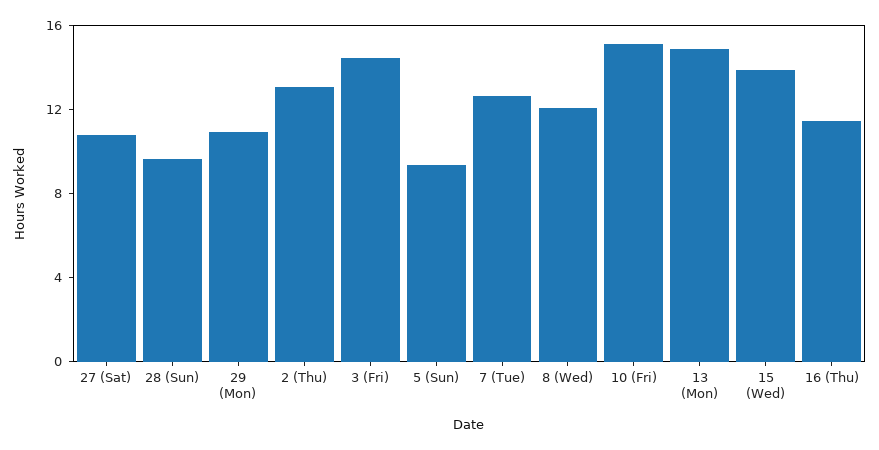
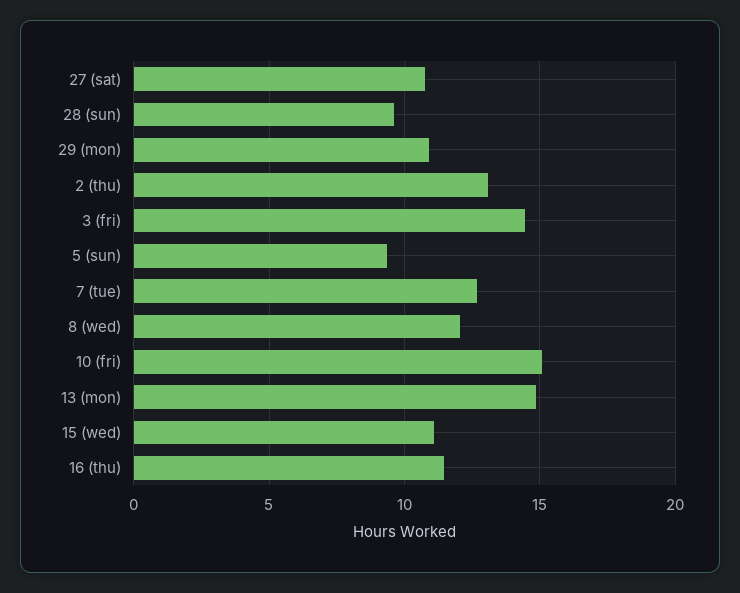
15 (Wed): 14 -> 11

